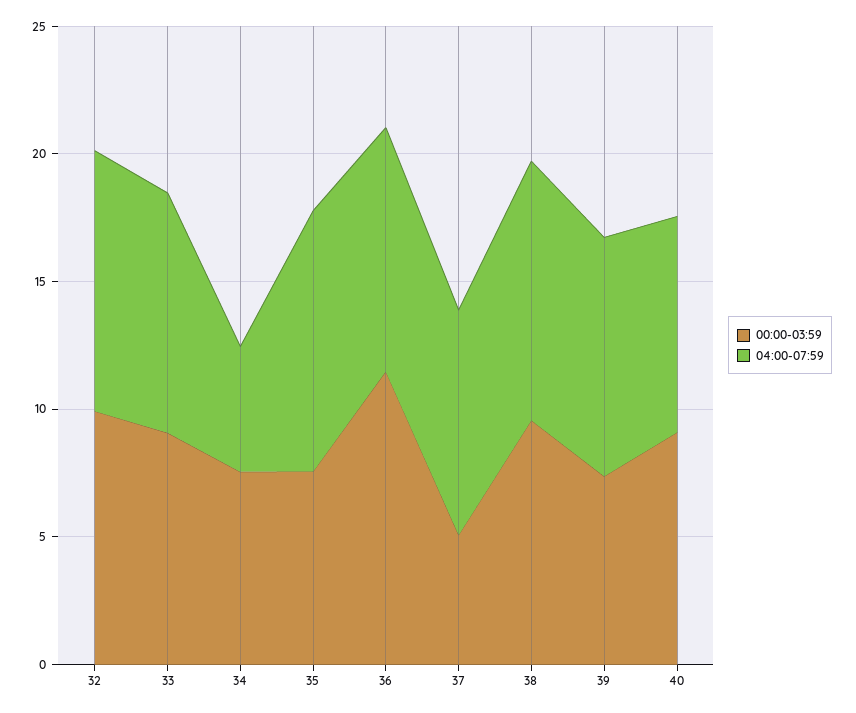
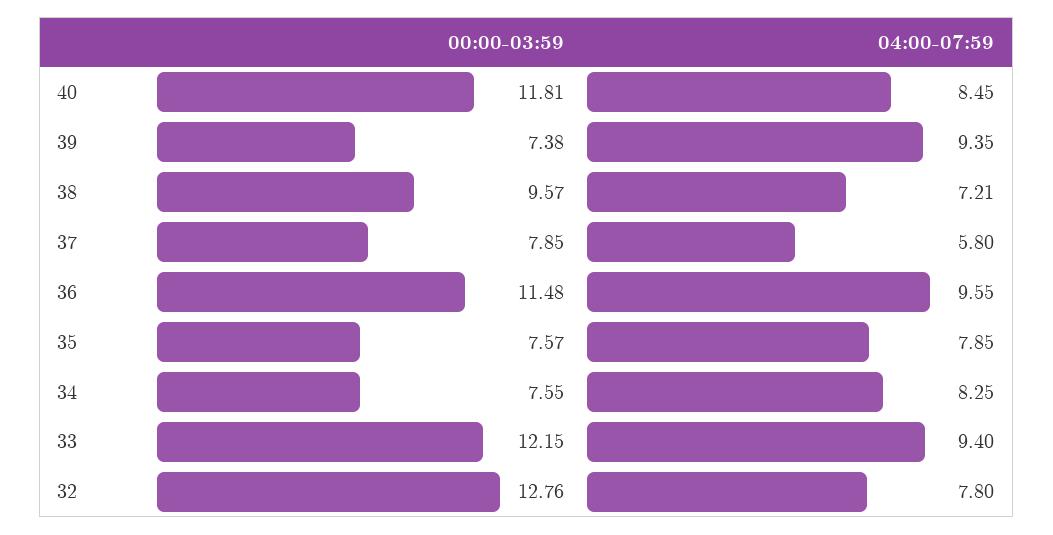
00:00-03:59, 32: 10 -> 12.76
04:00-07:59, 32: 10 -> 7.8
00:00-03:59, 33: 9 -> 12.15
04:00-07:59, 34: 5 -> 8.25
04:00-07:59, 35: 10 -> 7.85
00:00-03:59, 37: 5 -> 7.85
04:00-07:59, 37: 9 -> 5.8
04:00-07:59, 38: 10 -> 7.21
00:00-03:59, 40: 9 -> 11.81

